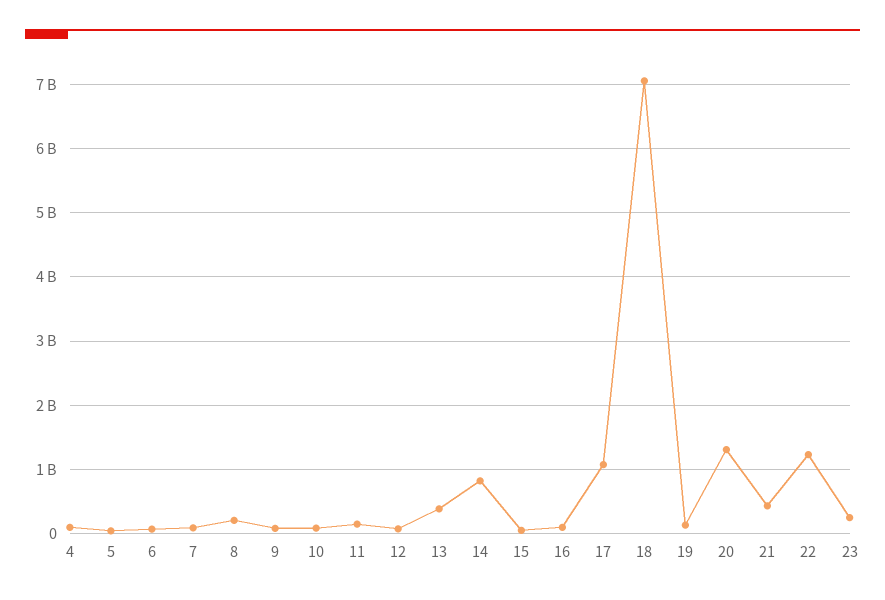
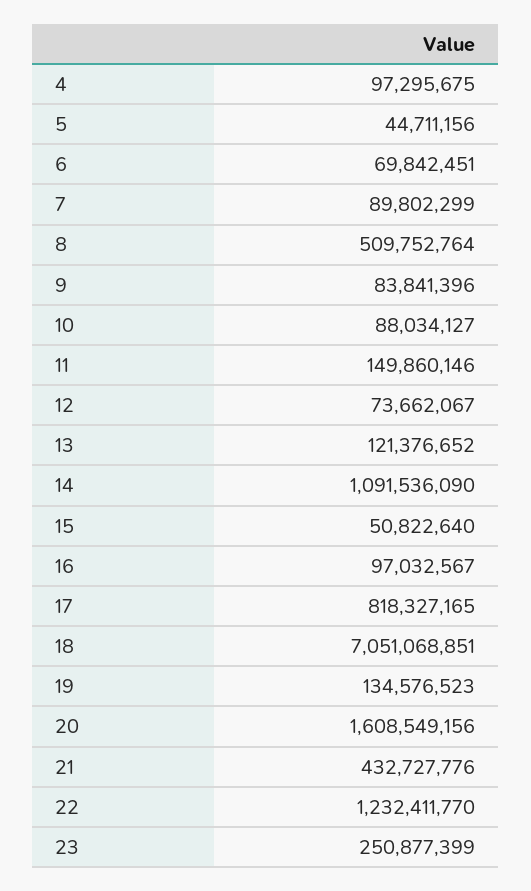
8: 200000000 -> 509752764
13: 400000000 -> 121376652
14: 800000000 -> 1091536090
17: 1100000000 -> 818327165
20: 1300000000 -> 1608549156

